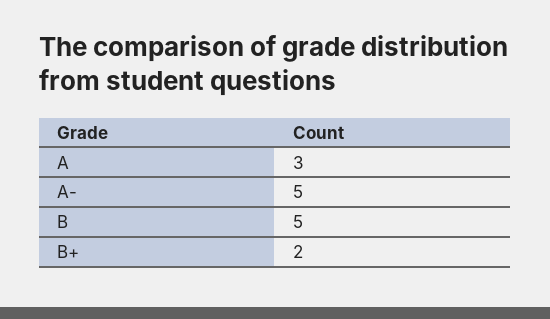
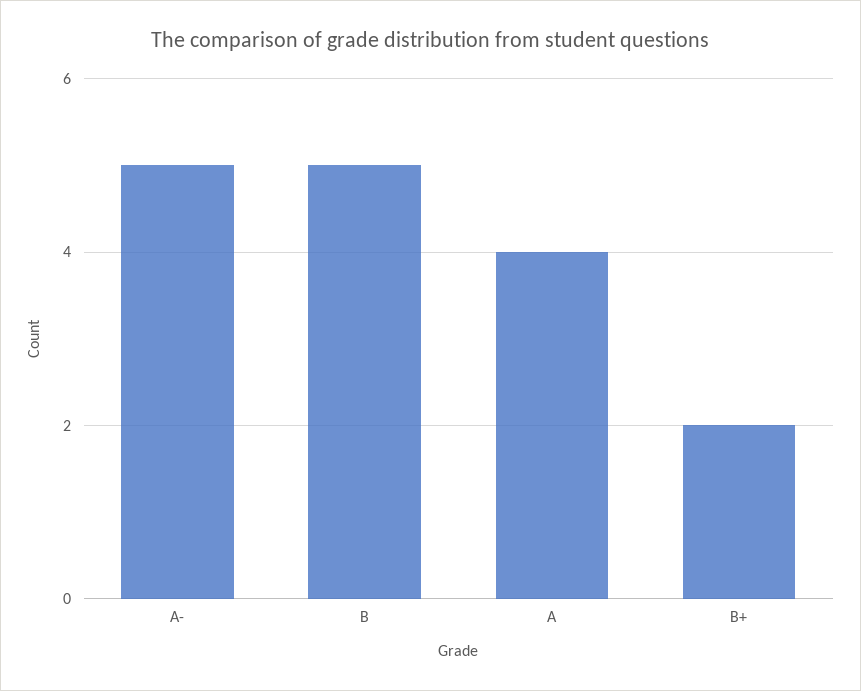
A: 3 -> 4

